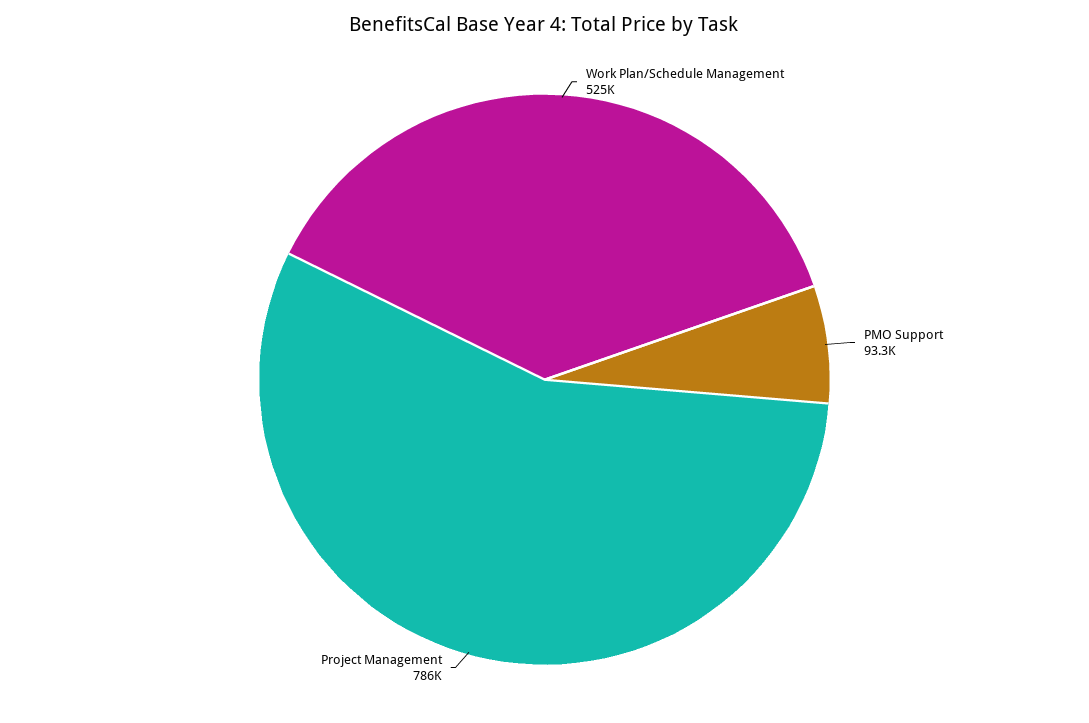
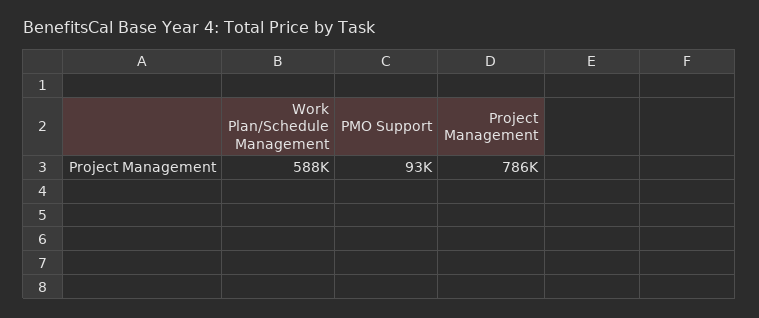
Work Plan/Schedule Management: 525000 -> 588000

